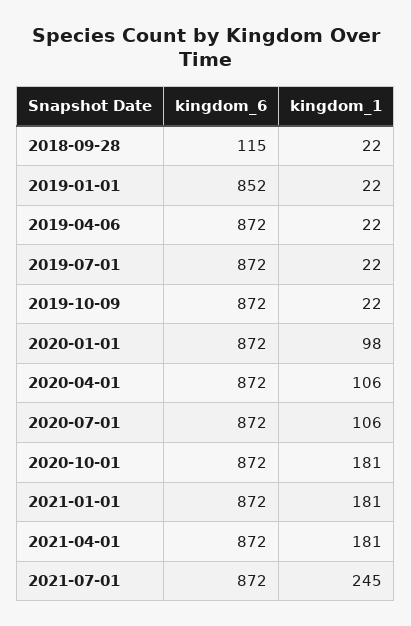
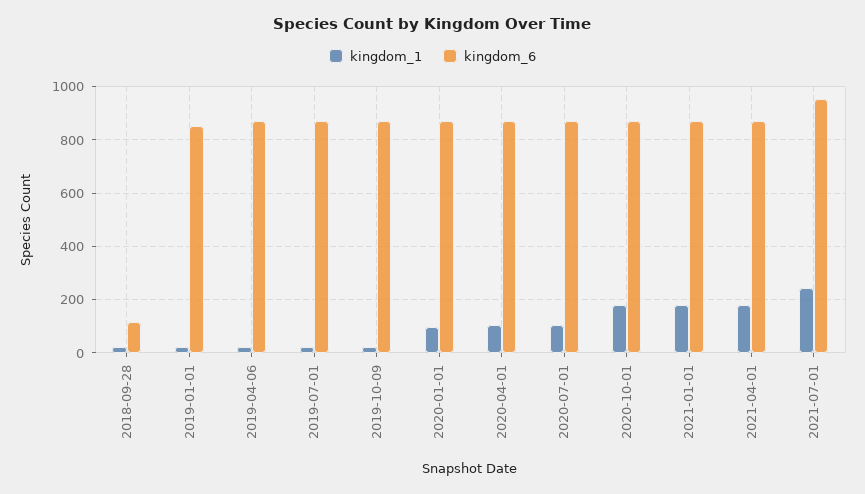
kingdom_6, 2021-07-01: 872 -> 950

